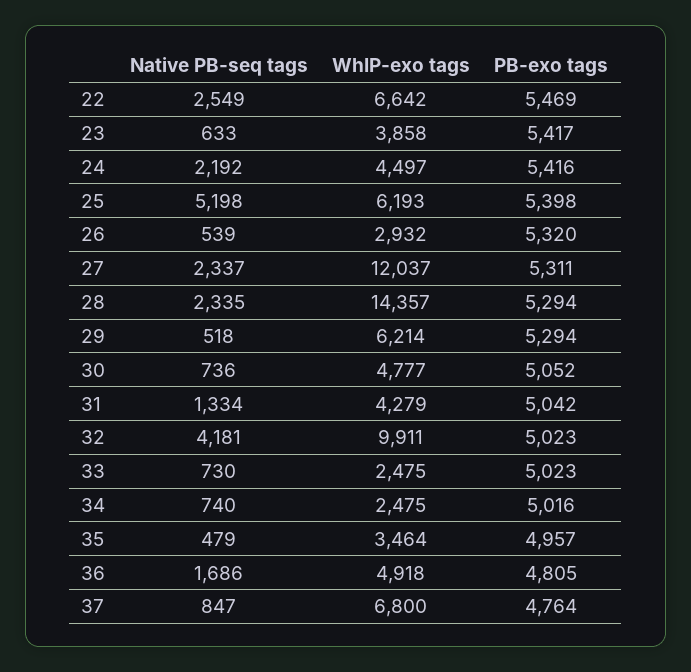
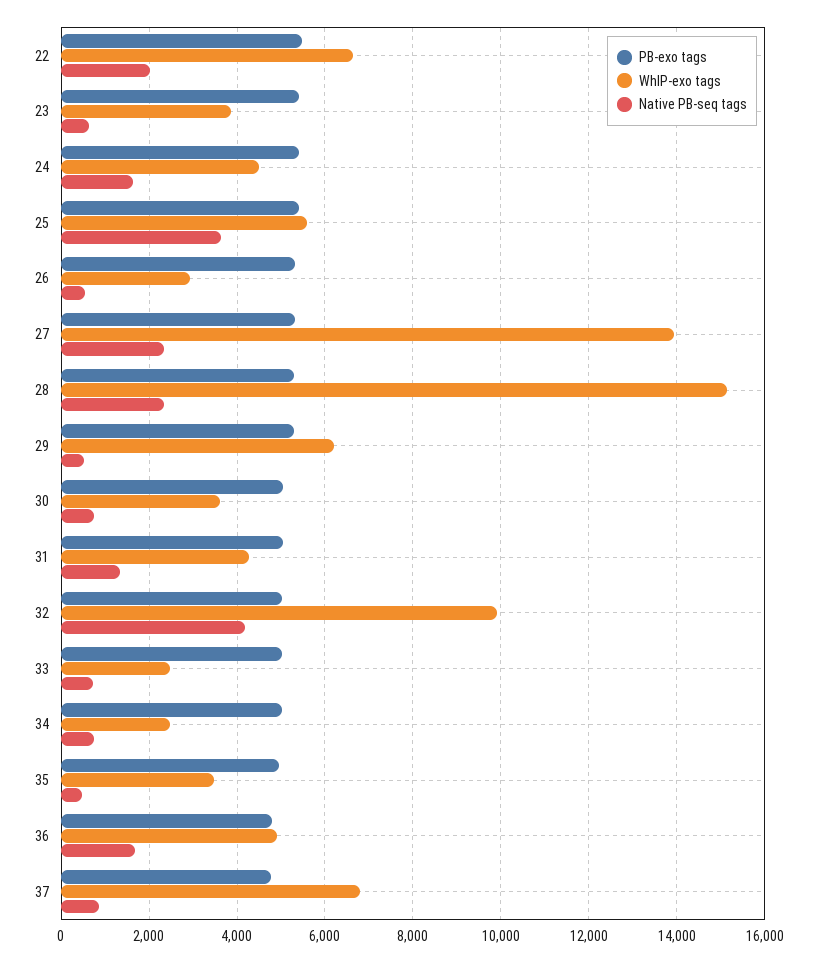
Native PB-seq tags, 22: 2549 -> 2000
Native PB-seq tags, 24: 2192 -> 1600
Native PB-seq tags, 25: 5198 -> 3600
WhIP-exo tags, 25: 6193 -> 5600
WhIP-exo tags, 27: 12037 -> 14000
WhIP-exo tags, 28: 14357 -> 15200
WhIP-exo tags, 30: 4777 -> 3600

